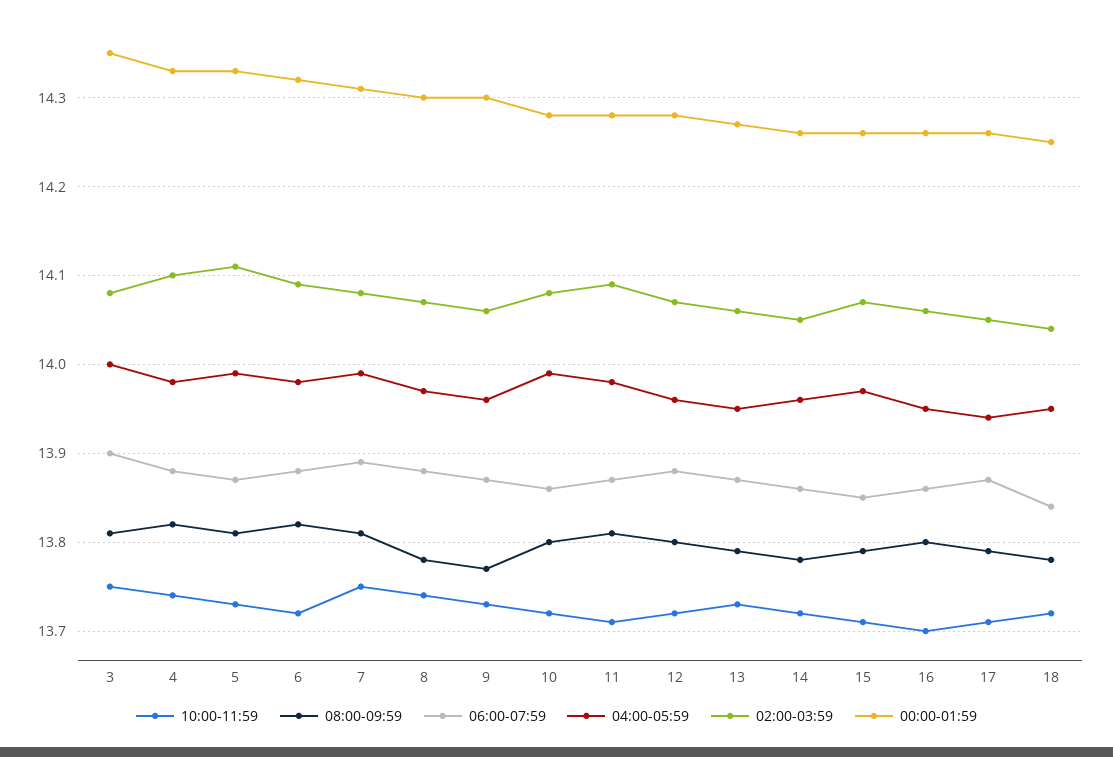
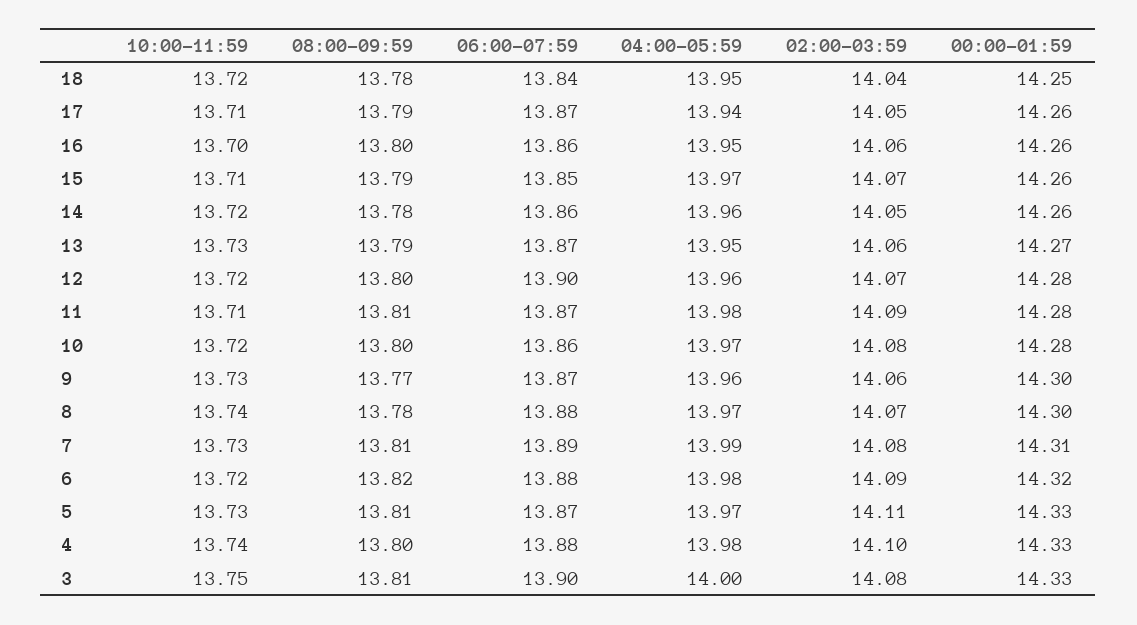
00:00-01:59, 3: 14.35 -> 14.33
08:00-09:59, 4: 13.82 -> 13.8
04:00-05:59, 5: 13.99 -> 13.97
10:00-11:59, 7: 13.75 -> 13.73
04:00-05:59, 10: 13.99 -> 13.97
06:00-07:59, 12: 13.88 -> 13.9

